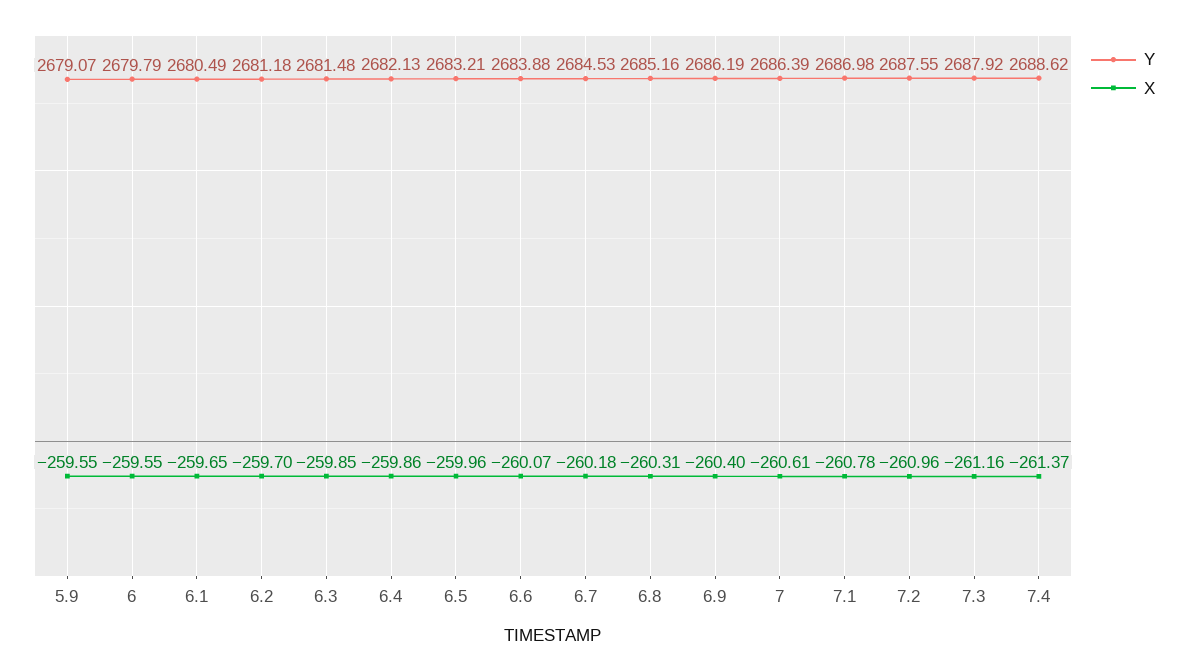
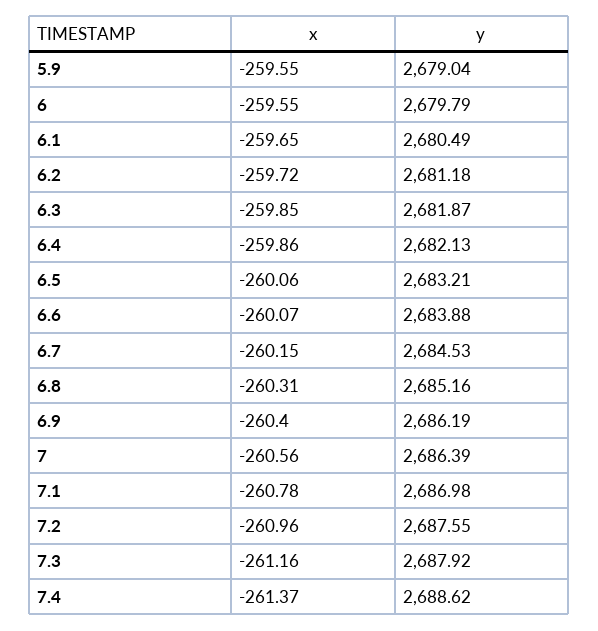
Y, 5.9: 2679.07 -> 2679.04
X, 6.2: -259.7 -> -259.72
Y, 6.3: 2681.48 -> 2681.87
X, 6.5: -259.96 -> -260.06
X, 6.7: -260.18 -> -260.15
X, 7: -260.61 -> -260.56

